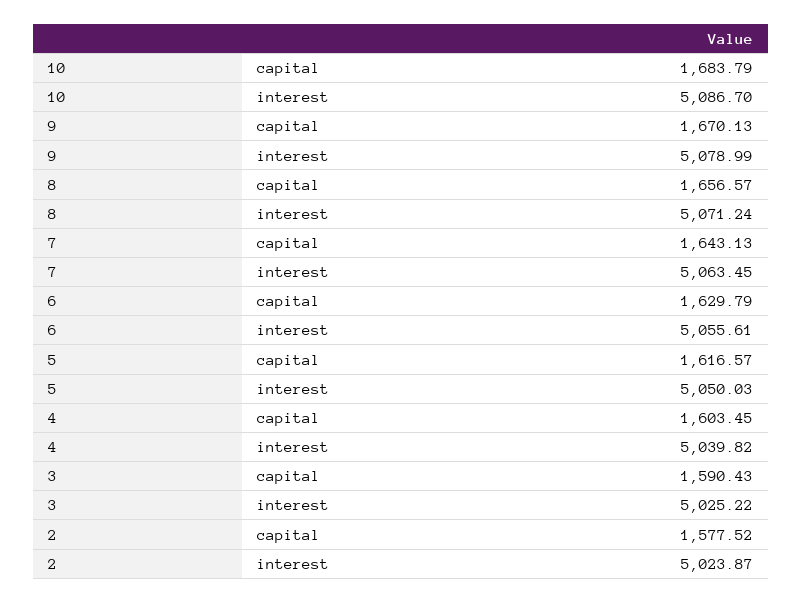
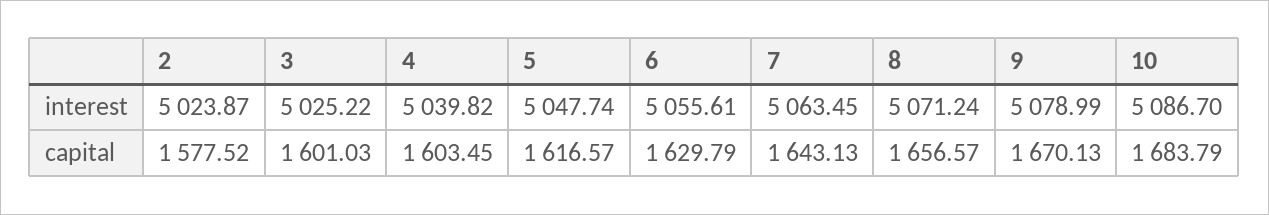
5, interest: 5050.03 -> 5047.74
3, capital: 1590.43 -> 1601.03

